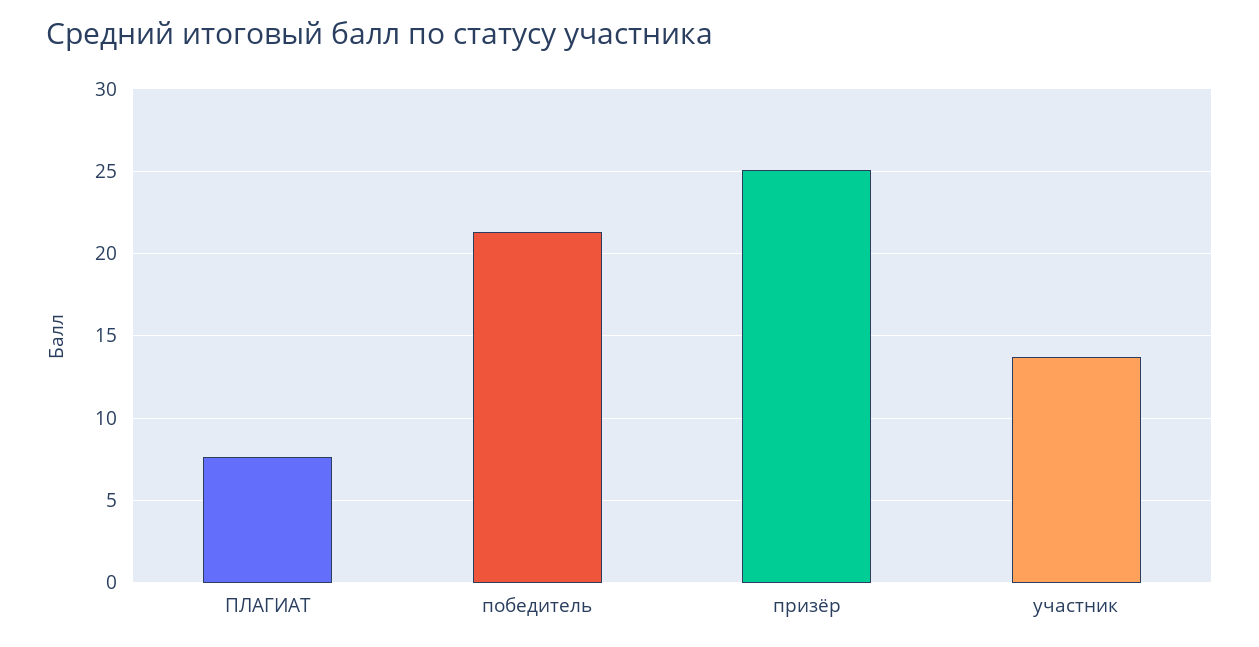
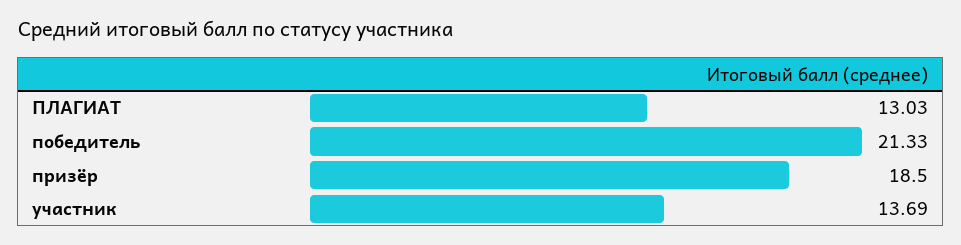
ПЛАГИАТ: 7.5 -> 13.03
призёр: 25 -> 18.5

